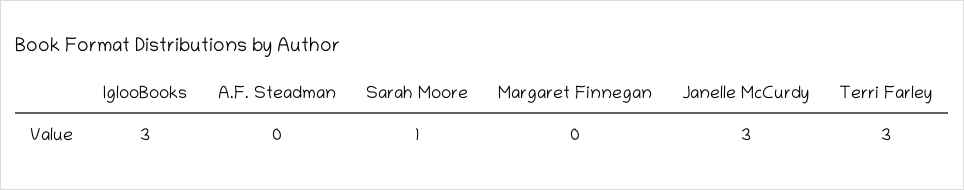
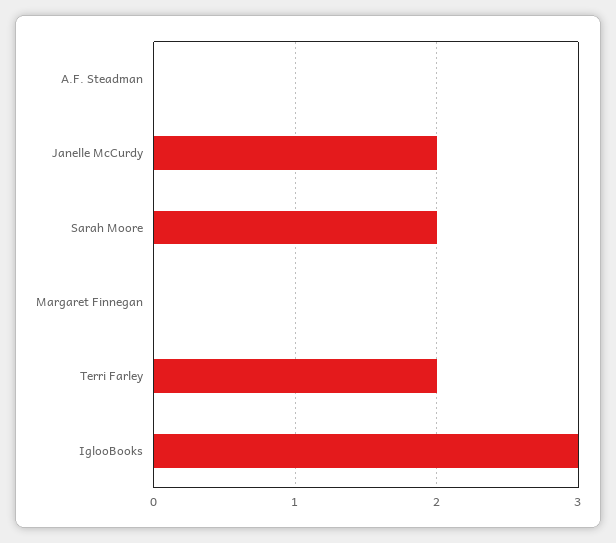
Sarah Moore: 1 -> 2
Janelle McCurdy: 3 -> 2
Terri Farley: 3 -> 2

